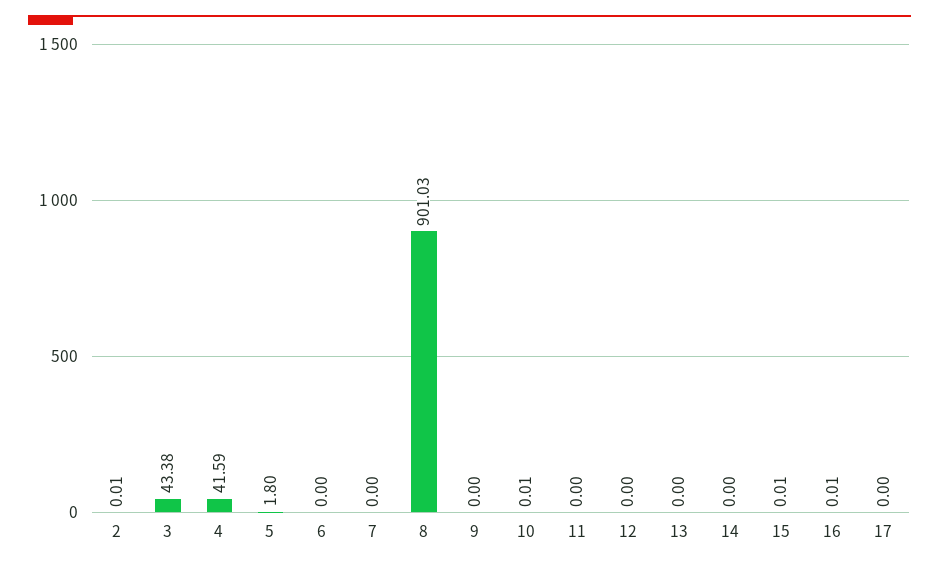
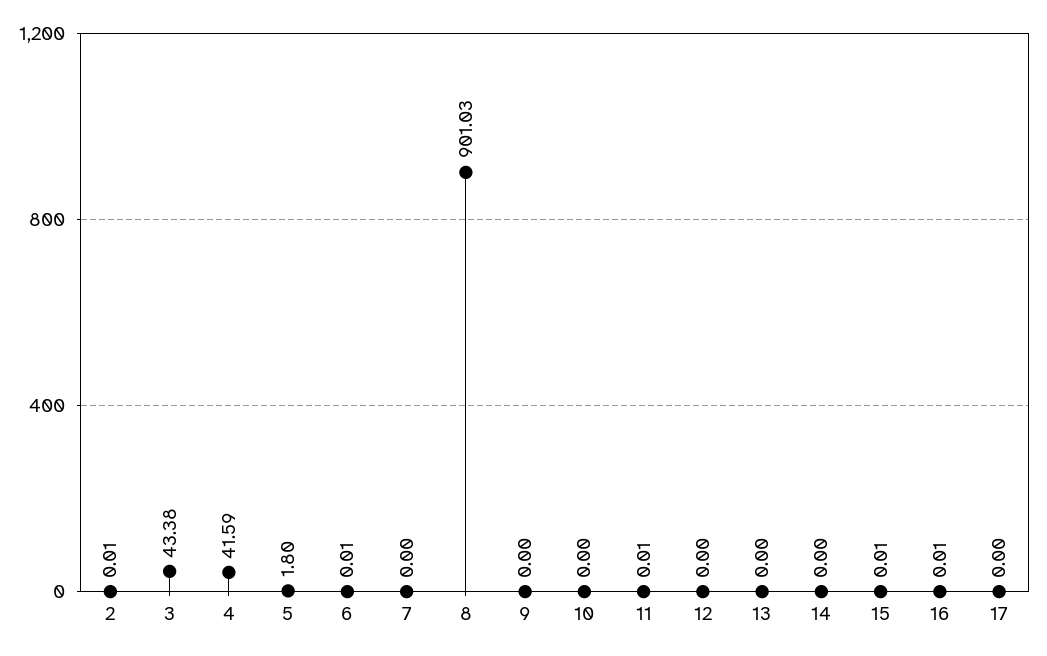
6: 0 -> 0.01
10: 0.01 -> 0
11: 0 -> 0.01

